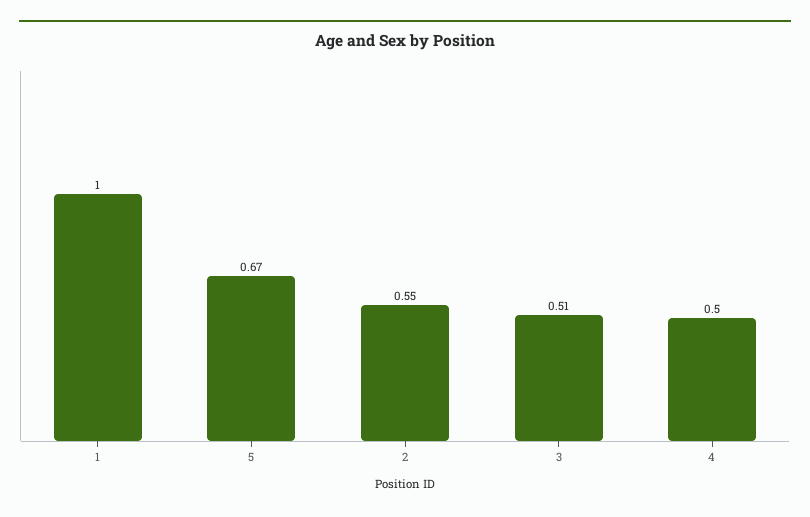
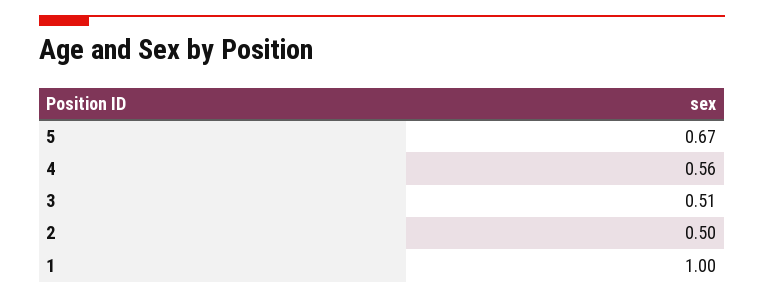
2: 0.55 -> 0.5
4: 0.5 -> 0.56

